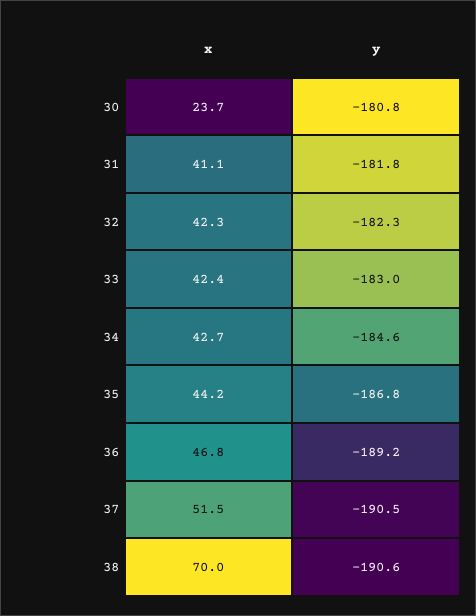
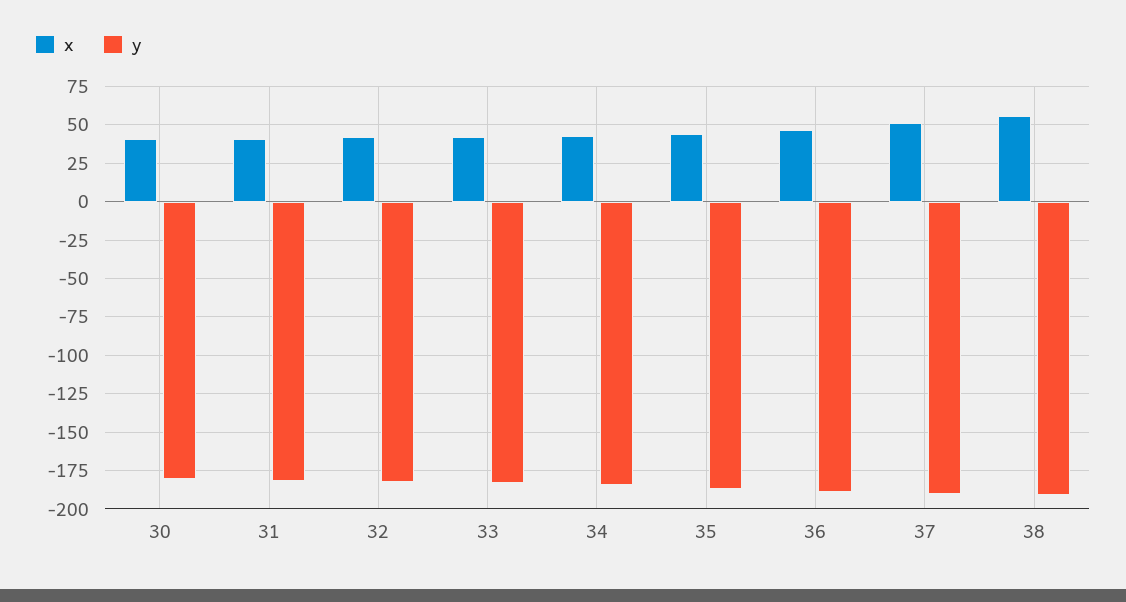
x, 30: 23.7 -> 40
x, 38: 70 -> 55

